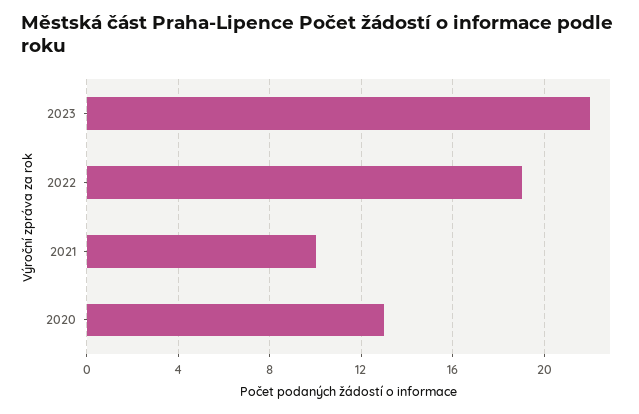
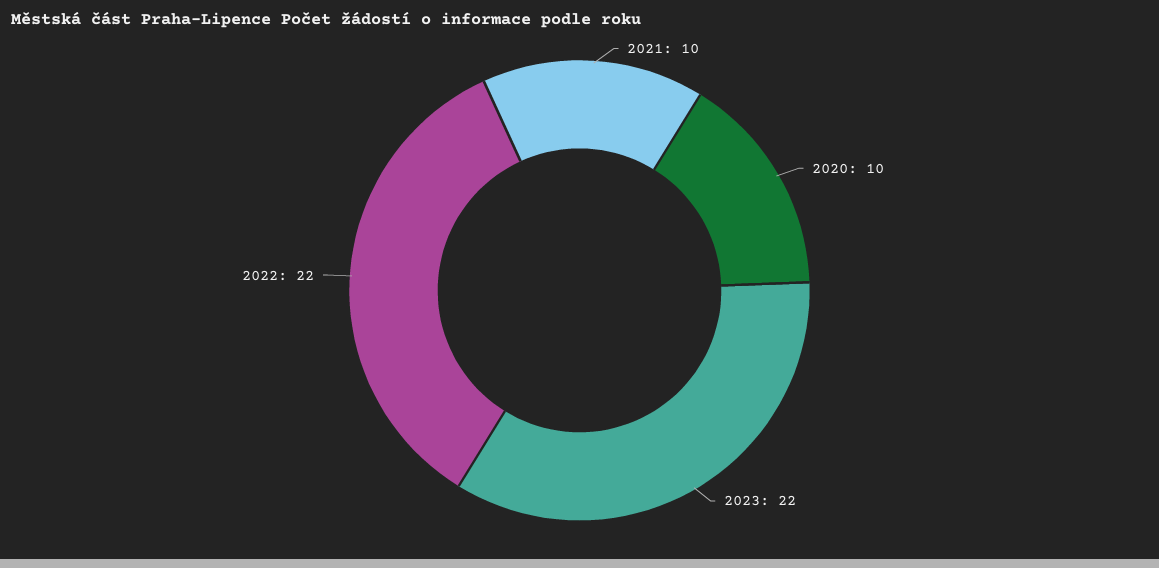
2022: 19 -> 22
2020: 13 -> 10

